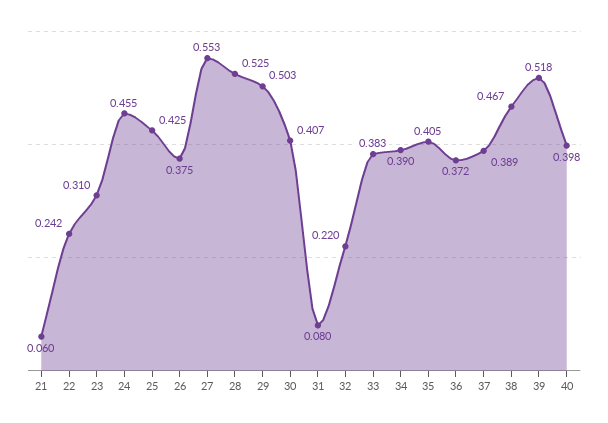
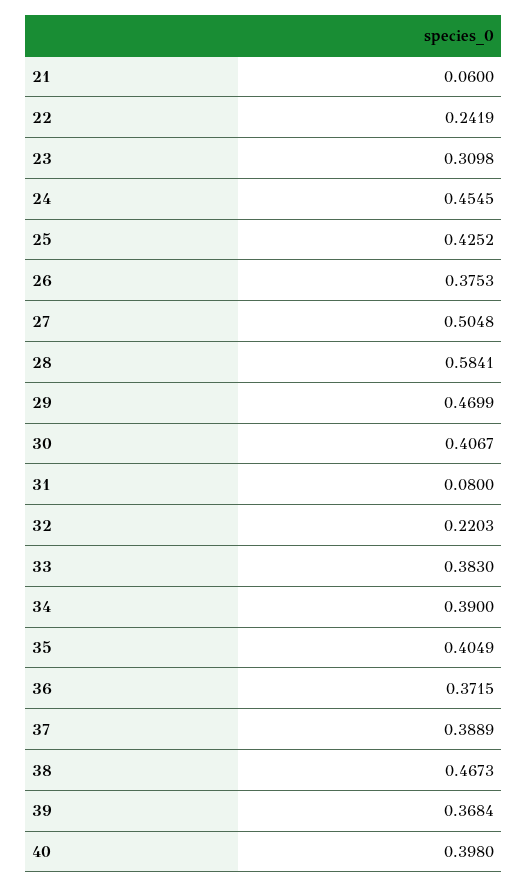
27: 0.553 -> 0.5048
28: 0.525 -> 0.5841
29: 0.503 -> 0.4699
39: 0.518 -> 0.3684

